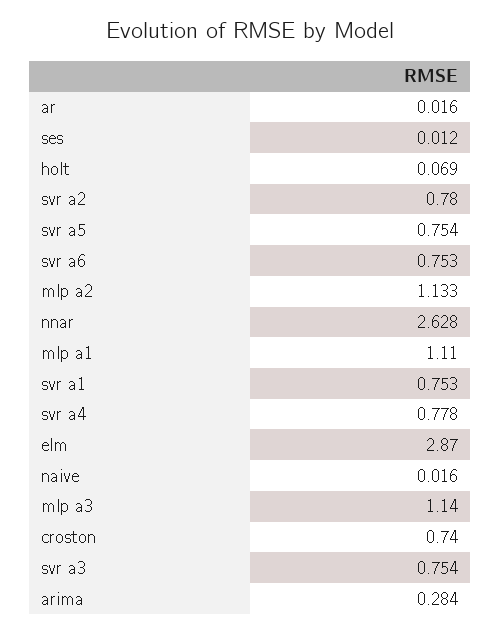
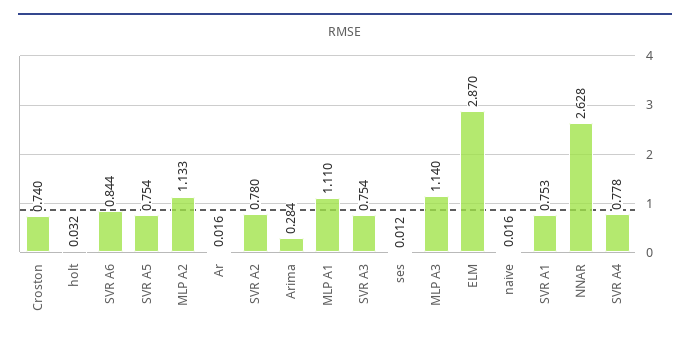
holt: 0.069 -> 0.032
svr a6: 0.753 -> 0.844

